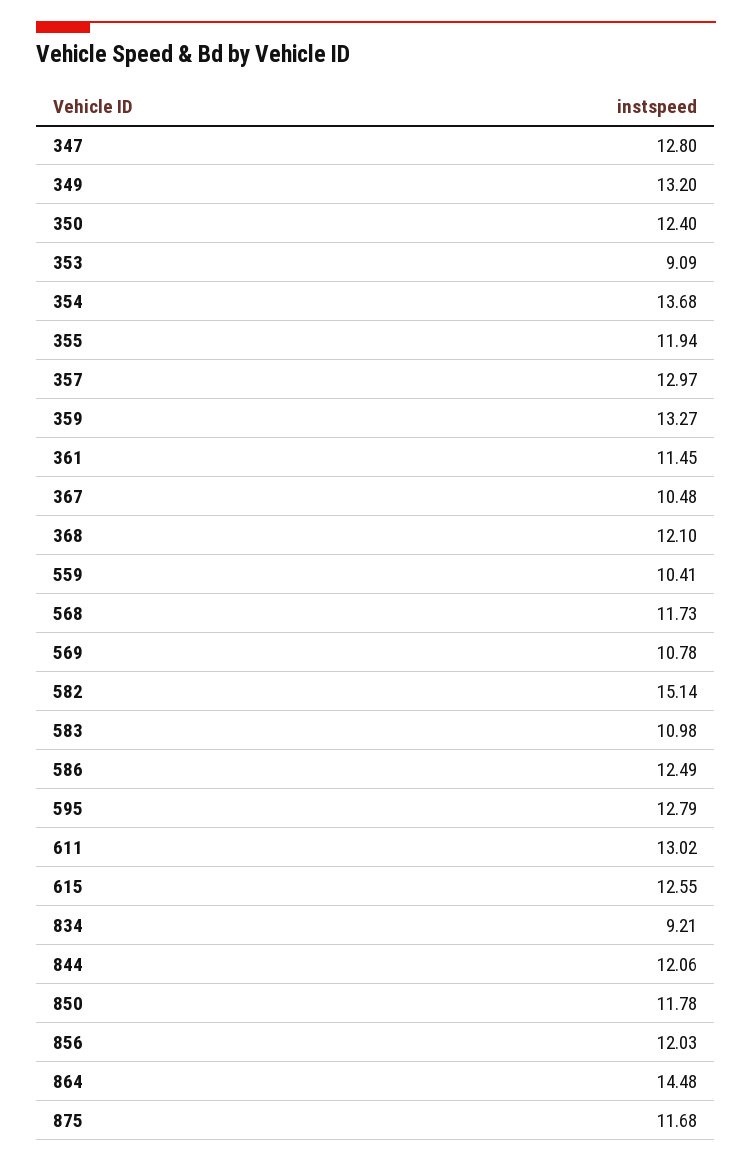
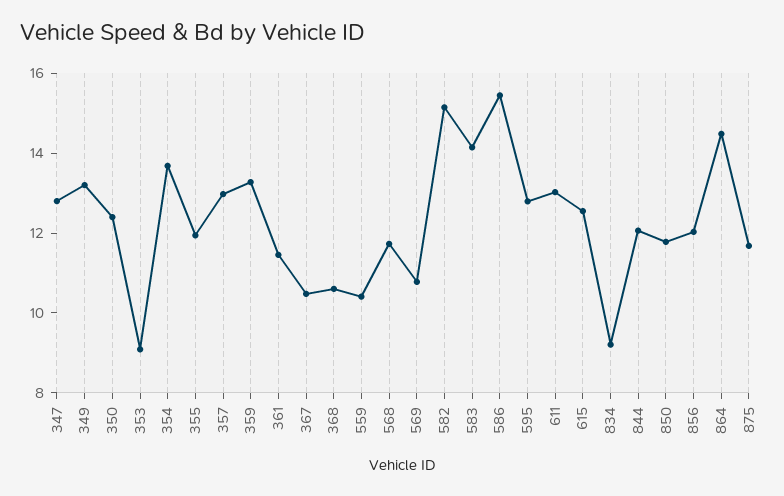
368: 12.1 -> 10.5
583: 10.98 -> 14
586: 12.49 -> 15.5

